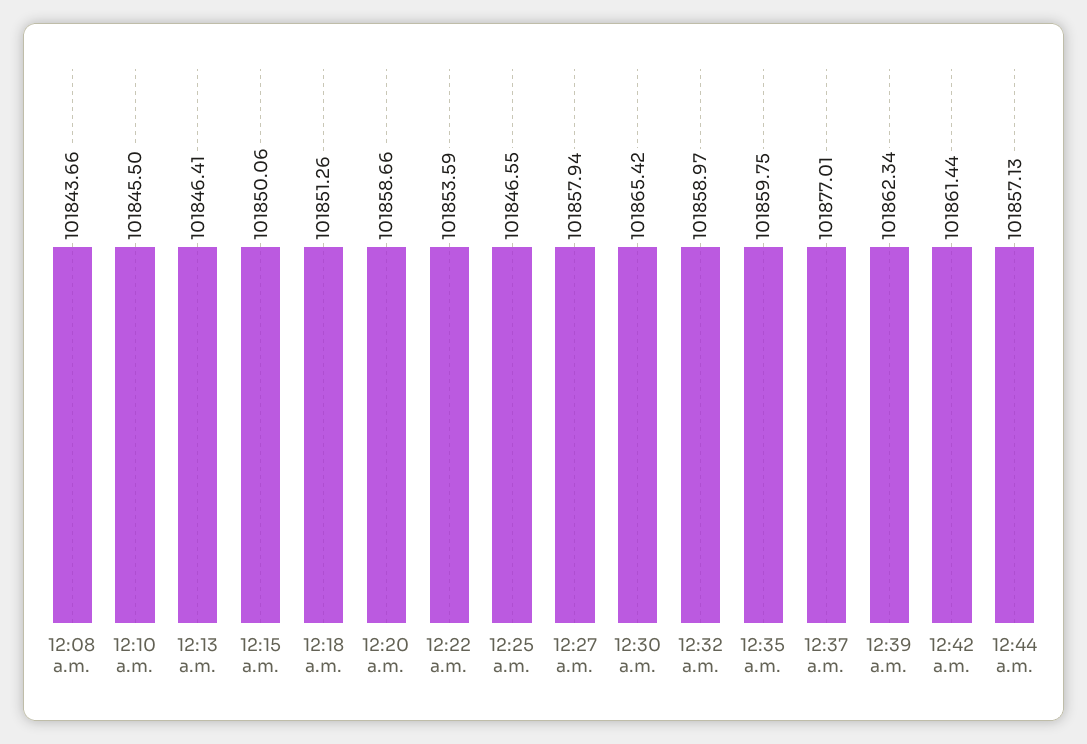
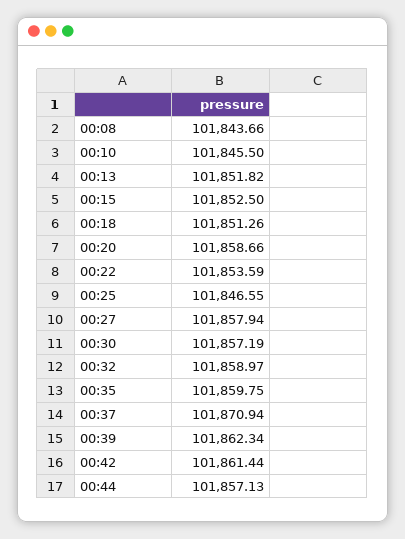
12:13 a.m.: 101846.41 -> 101851.82
12:15 a.m.: 101850.06 -> 101852.5
12:30 a.m.: 101865.42 -> 101857.19
12:37 a.m.: 101877.01 -> 101870.94

